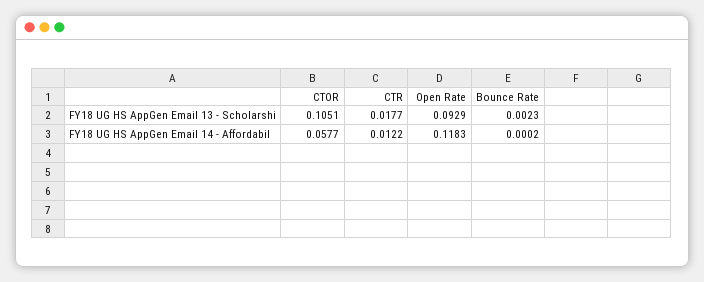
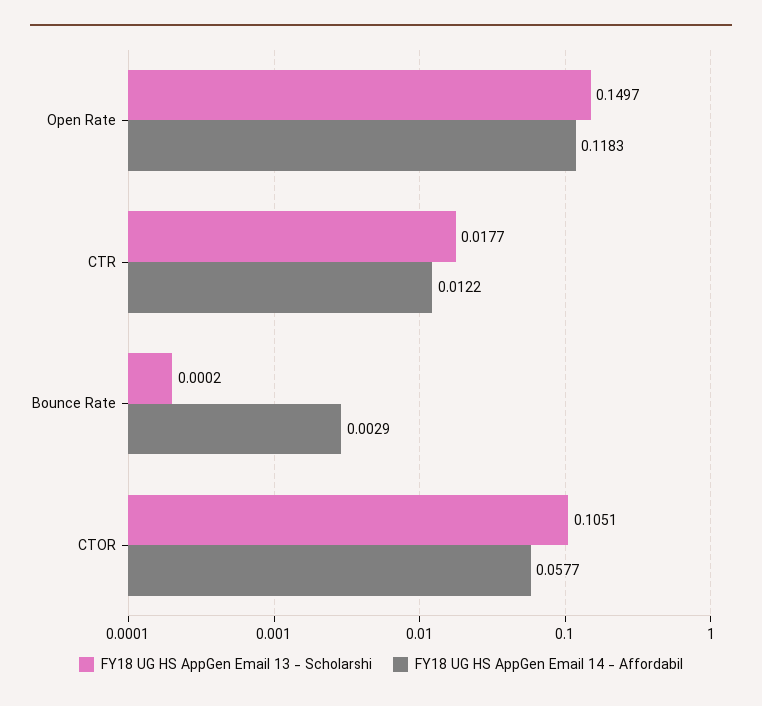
FY18 UG HS AppGen Email 13 - Scholarshi, Open Rate: 0.0929 -> 0.1497
FY18 UG HS AppGen Email 13 - Scholarshi, Bounce Rate: 0.0023 -> 0.0002
FY18 UG HS AppGen Email 14 - Affordabil, Bounce Rate: 0.0002 -> 0.0029

